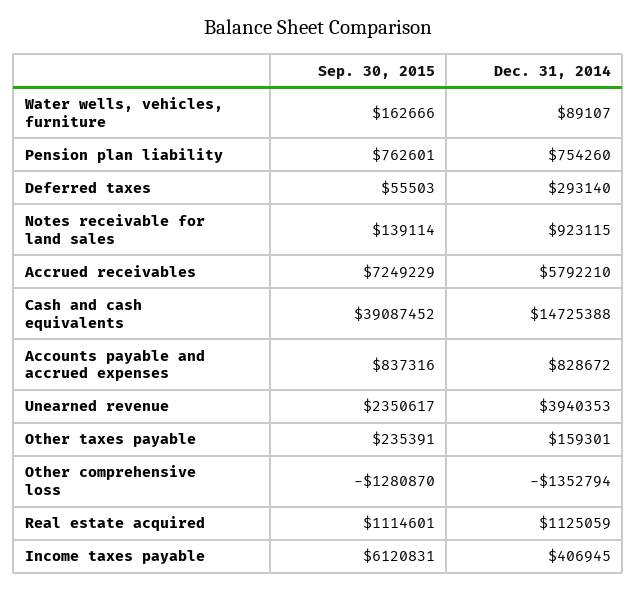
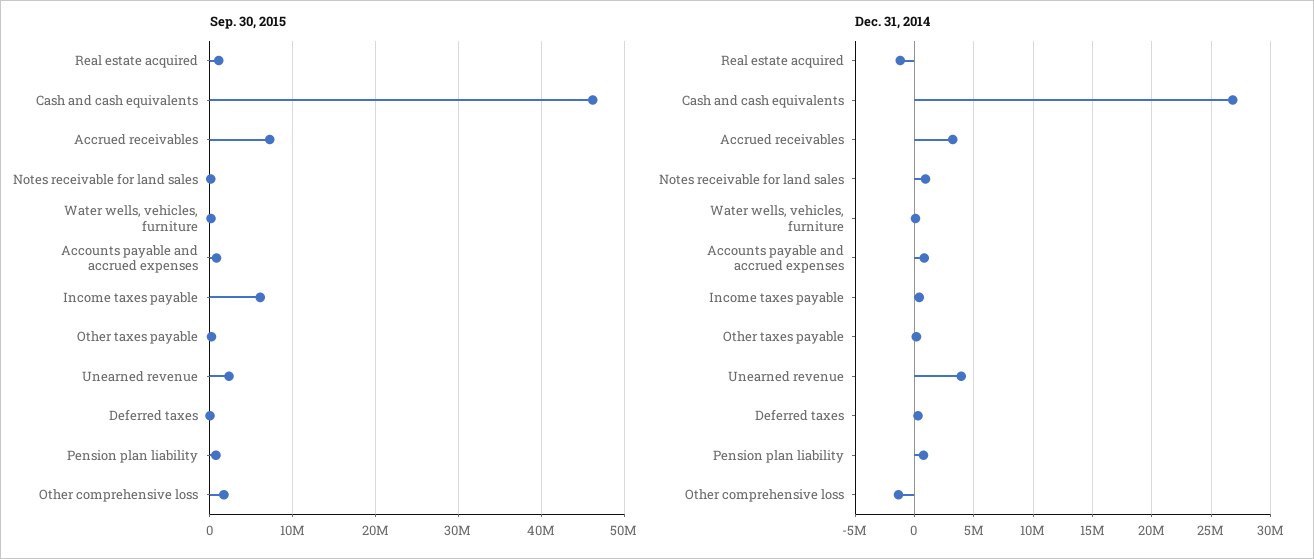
Dec. 31, 2014, Accrued receivables: 5792210 -> 3000000
Sep. 30, 2015, Cash and cash equivalents: 39087452 -> 46000000
Dec. 31, 2014, Cash and cash equivalents: 14725388 -> 27000000
Sep. 30, 2015, Other comprehensive loss: -1280870 -> 2000000
Dec. 31, 2014, Real estate acquired: 1125059 -> -1000000

